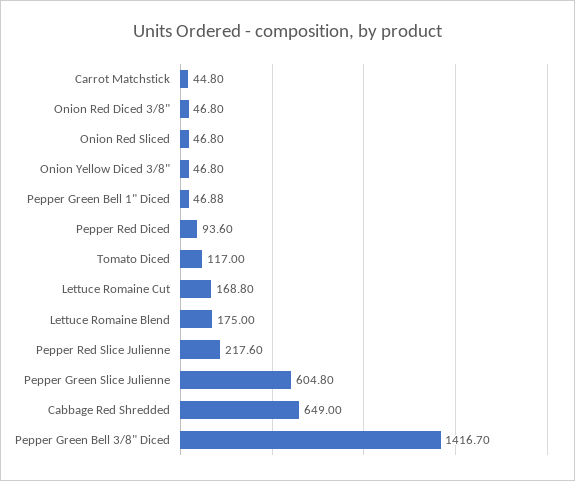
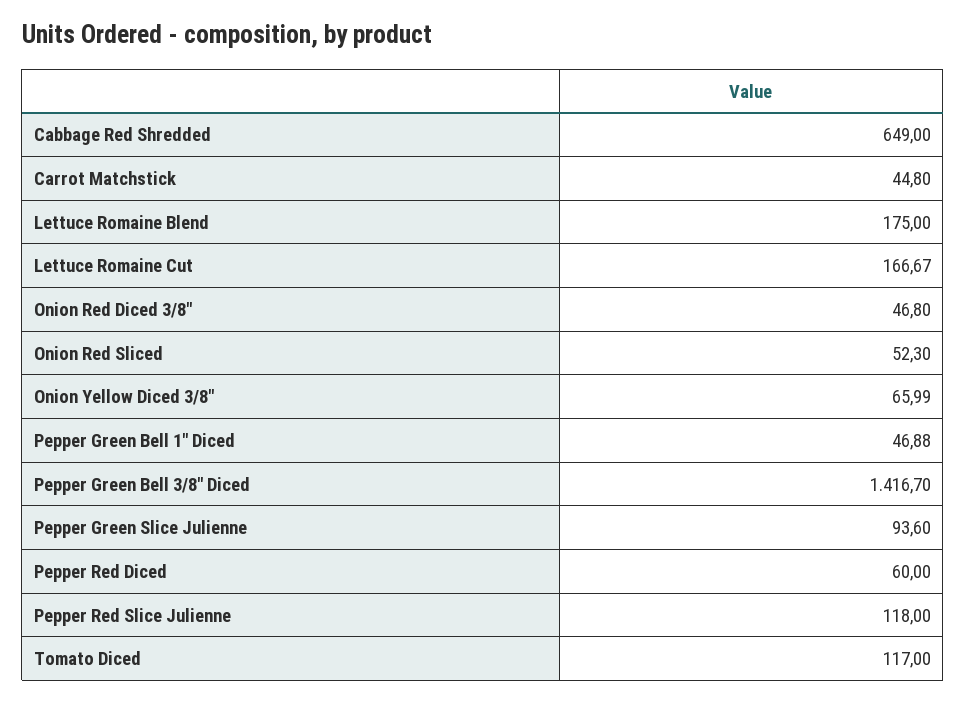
Onion Red Sliced: 46.8 -> 52.3
Onion Yellow Diced 3/8": 46.8 -> 65.99
Pepper Red Diced: 93.6 -> 60
Lettuce Romaine Cut: 168.8 -> 166.67
Pepper Red Slice Julienne: 217.6 -> 118
Pepper Green Slice Julienne: 604.8 -> 93.6

